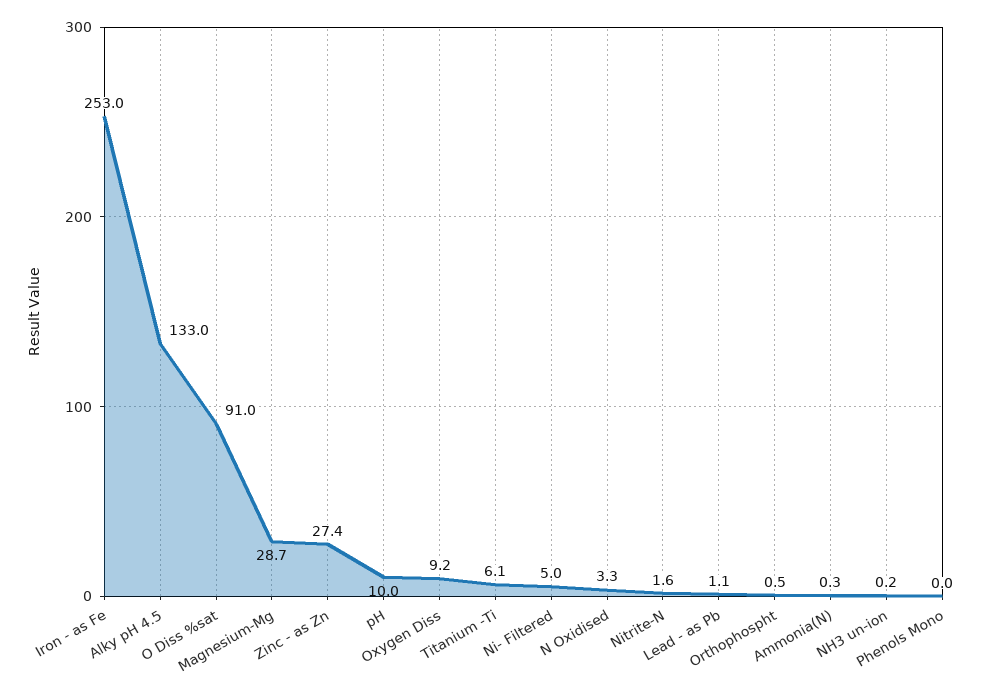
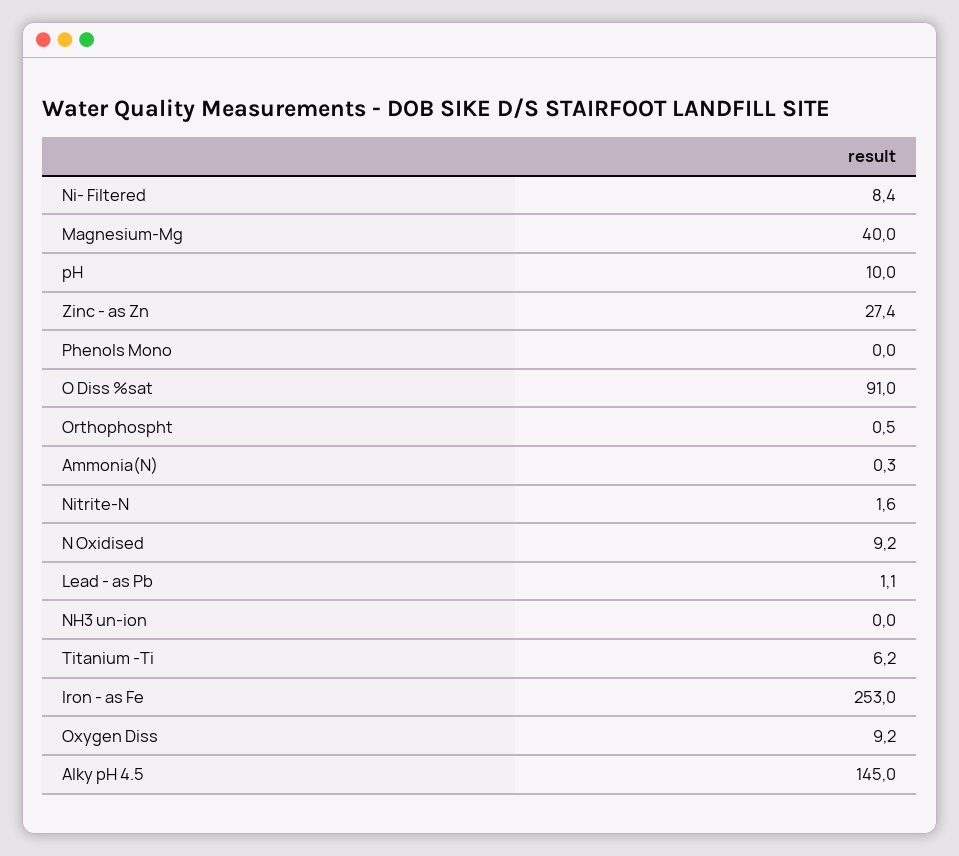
Alky pH 4.5: 133 -> 145
Magnesium-Mg: 28.7 -> 40
Titanium -Ti: 6.1 -> 6.2
Ni- Filtered: 5 -> 8.4
N Oxidised: 3.3 -> 9.2
NH3 un-ion: 0.2 -> 0

